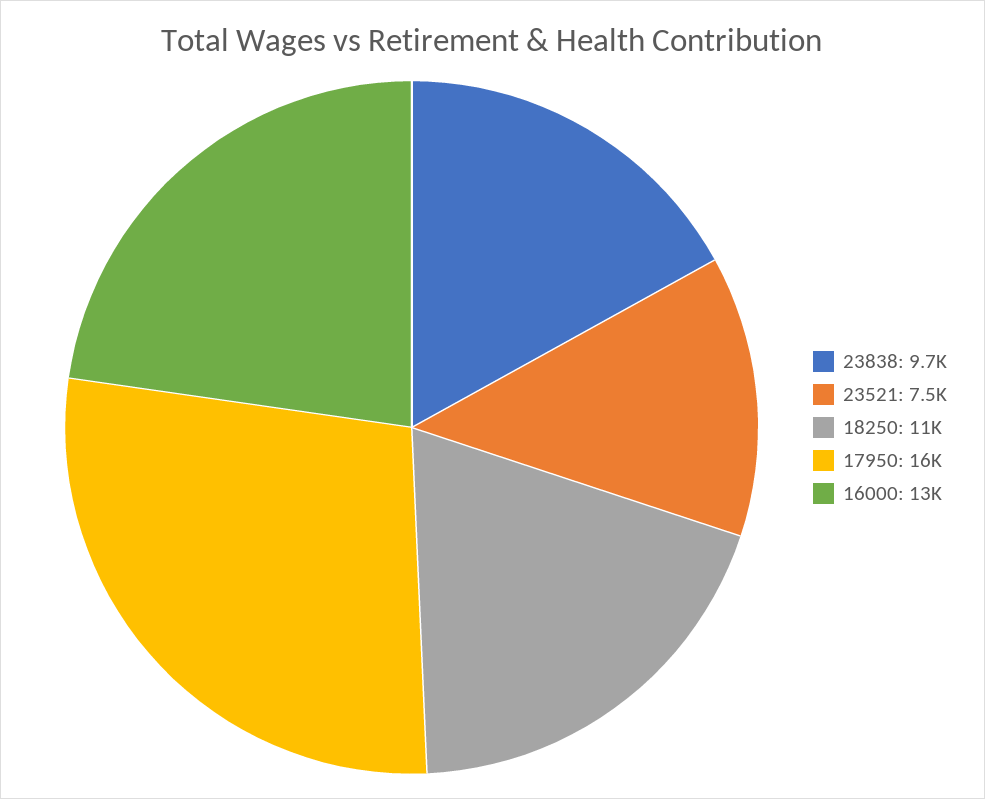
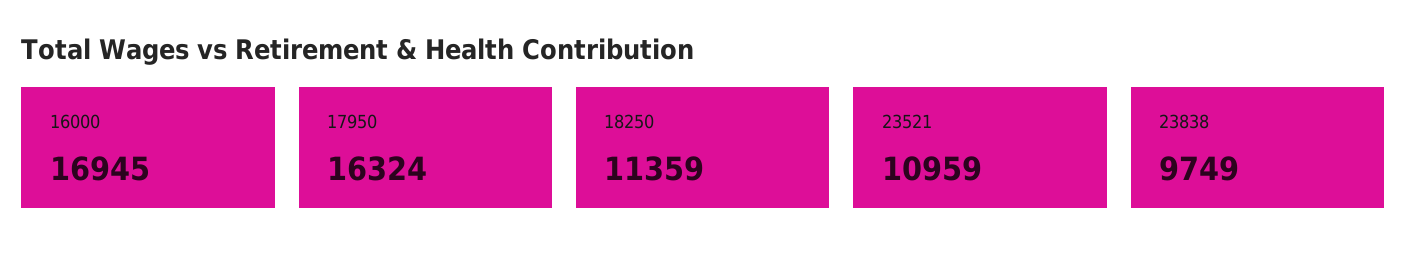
23521: 7500 -> 10959
16000: 13000 -> 16945

